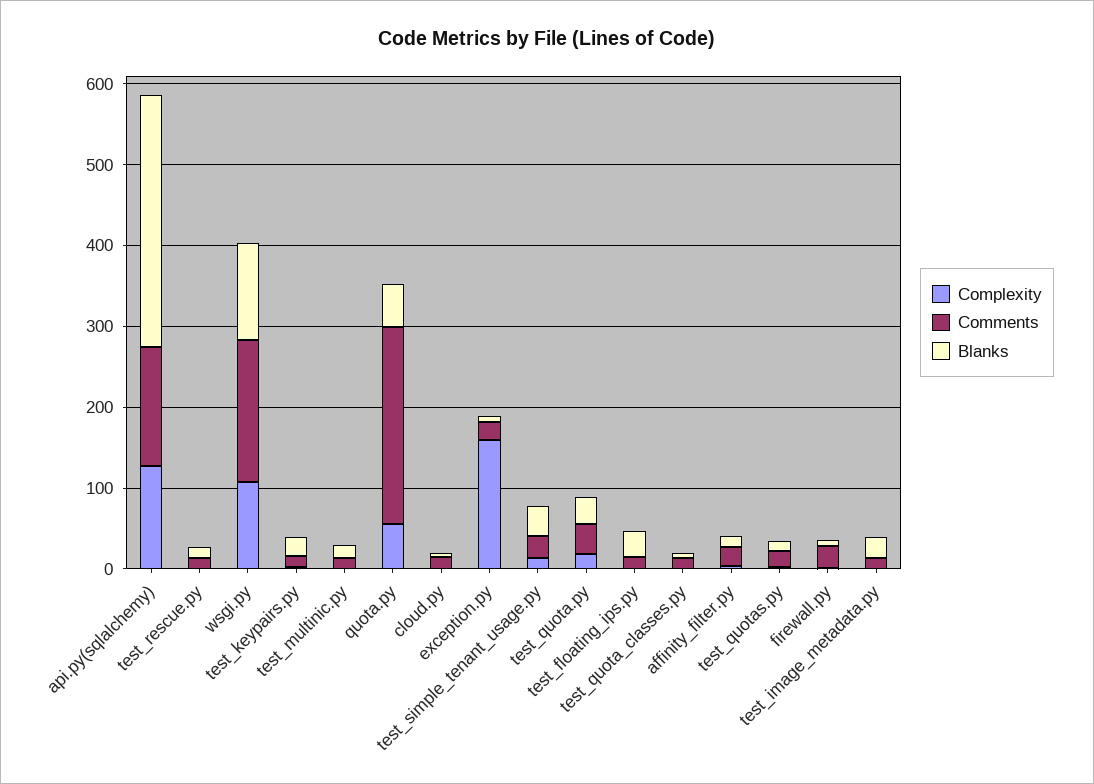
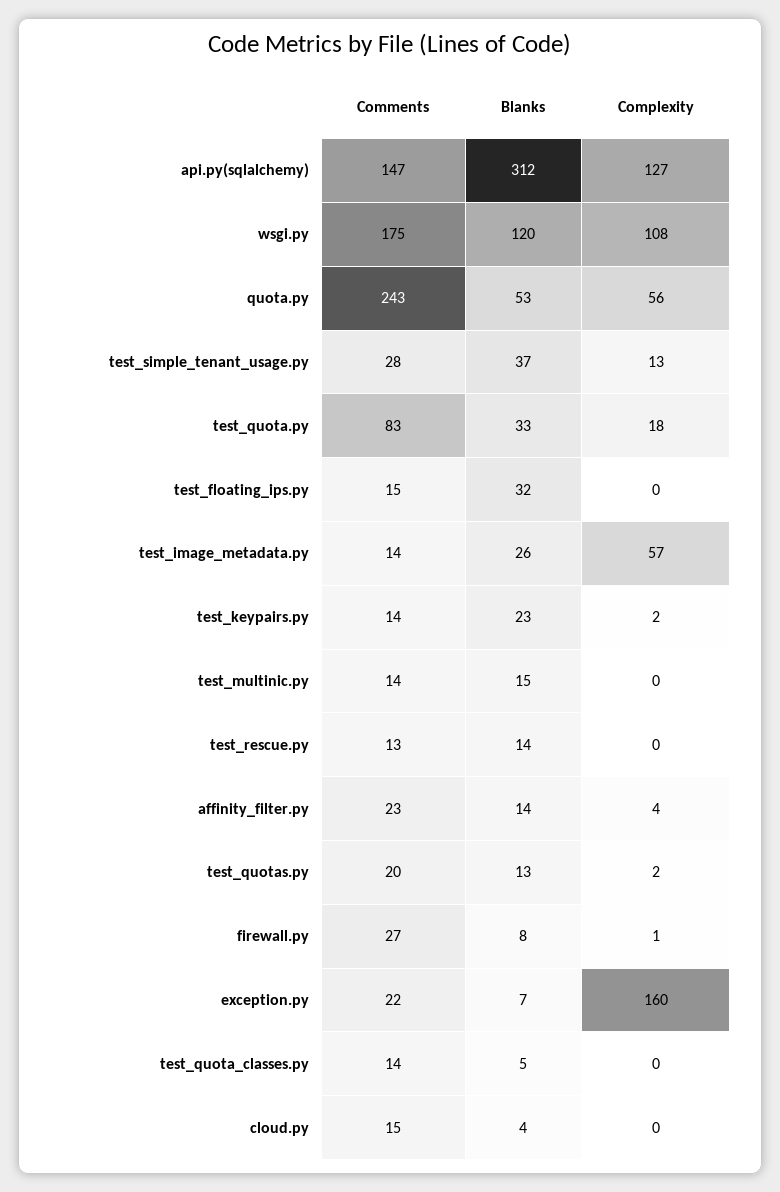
Comments, test_quota.py: 40 -> 83
Complexity, test_image_metadata.py: 0 -> 57

